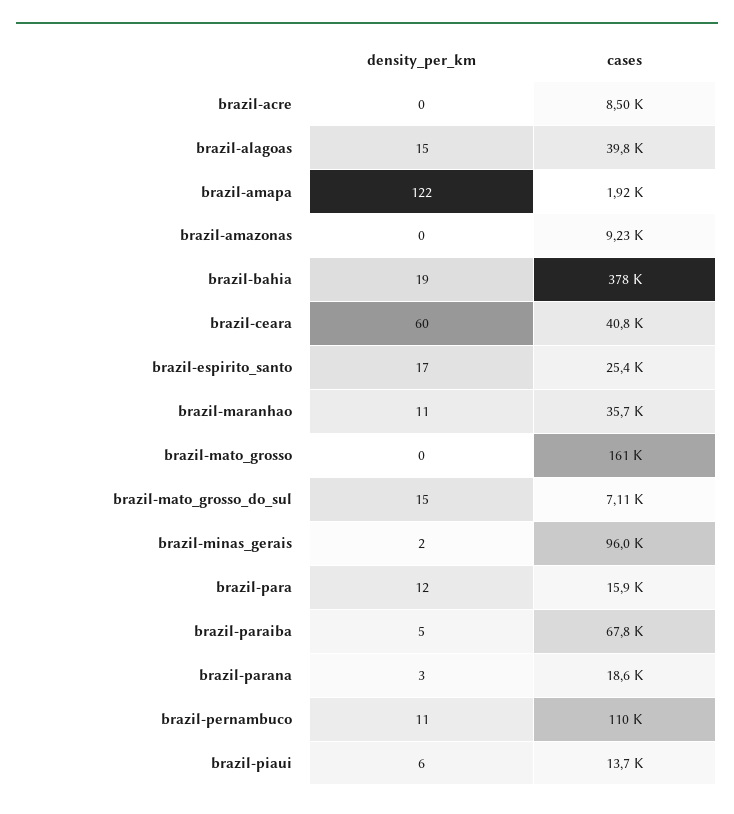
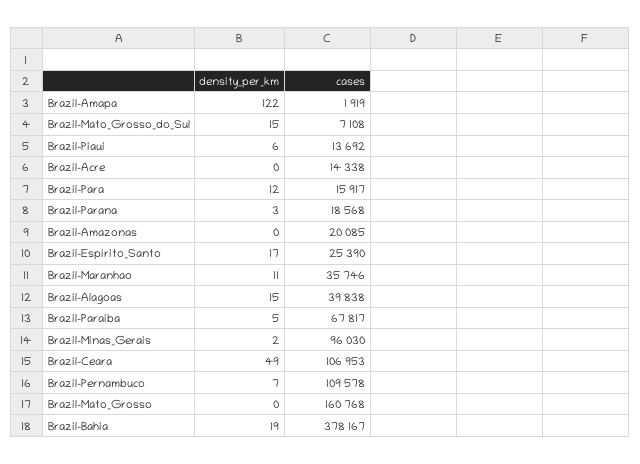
cases, brazil-acre: 8500 -> 14338
cases, brazil-amazonas: 9230 -> 20085
density_per_km, brazil-ceara: 60 -> 49
cases, brazil-ceara: 40800 -> 106953
density_per_km, brazil-pernambuco: 11 -> 7

